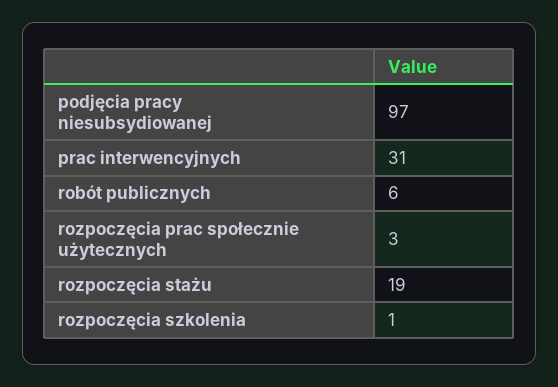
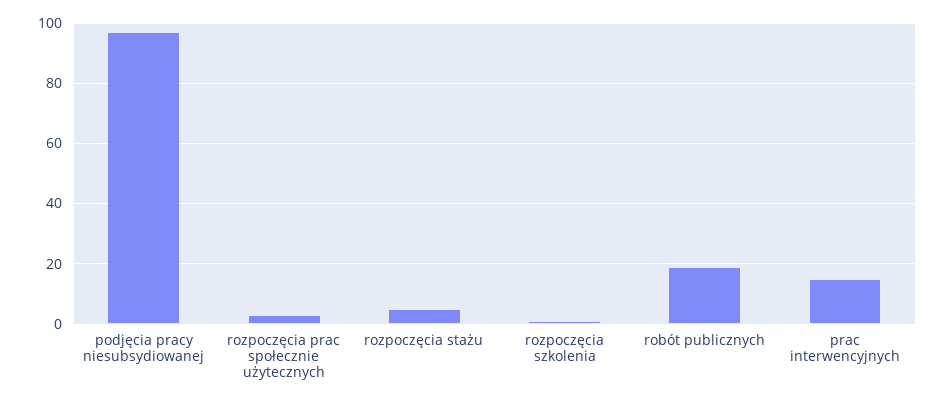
prac interwencyjnych: 31 -> 15
robót publicznych: 6 -> 20
rozpoczęcia stażu: 19 -> 5

